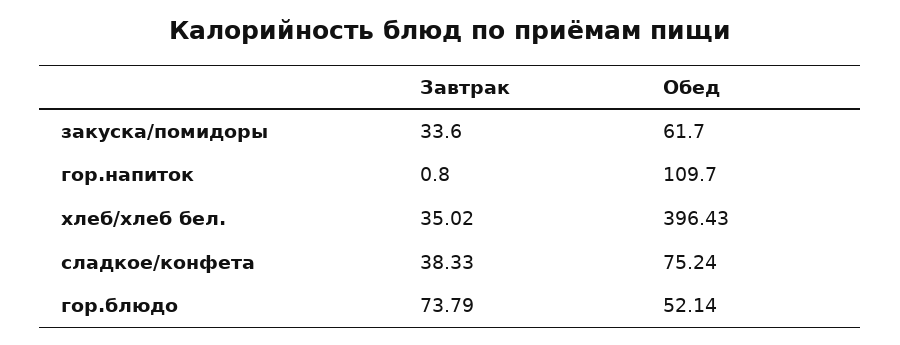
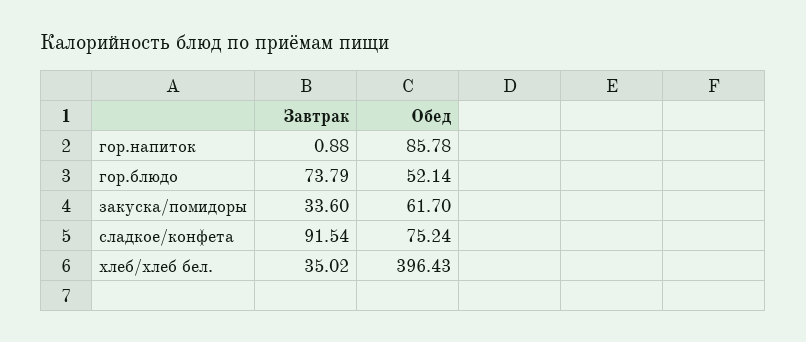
Завтрак, гор.напиток: 0.8 -> 0.88
Обед, гор.напиток: 109.7 -> 85.78
Завтрак, сладкое/конфета: 38.33 -> 91.54

